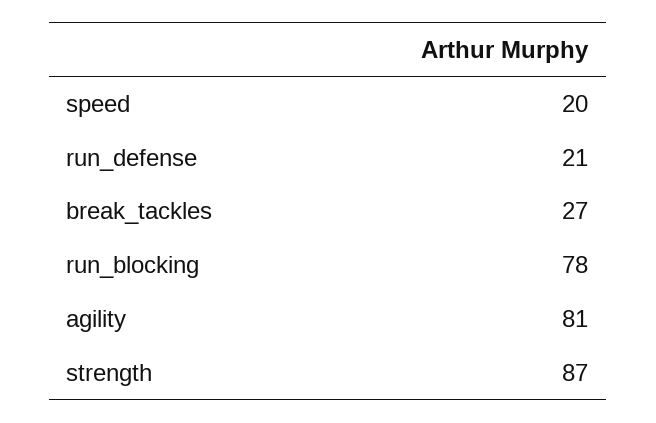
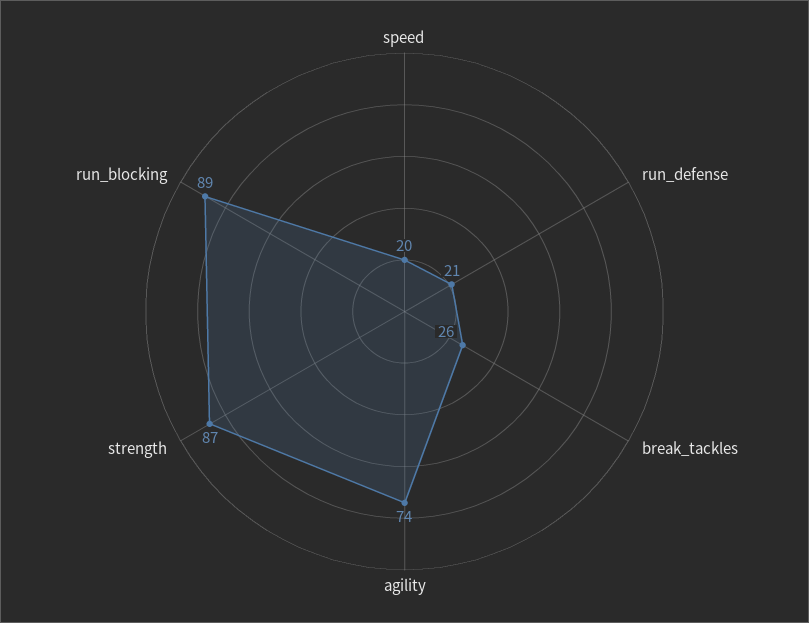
break_tackles: 27 -> 26
run_blocking: 78 -> 89
agility: 81 -> 74

